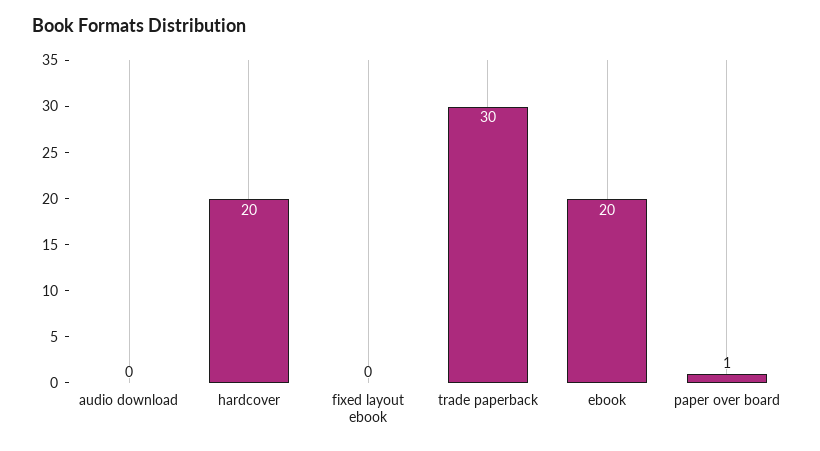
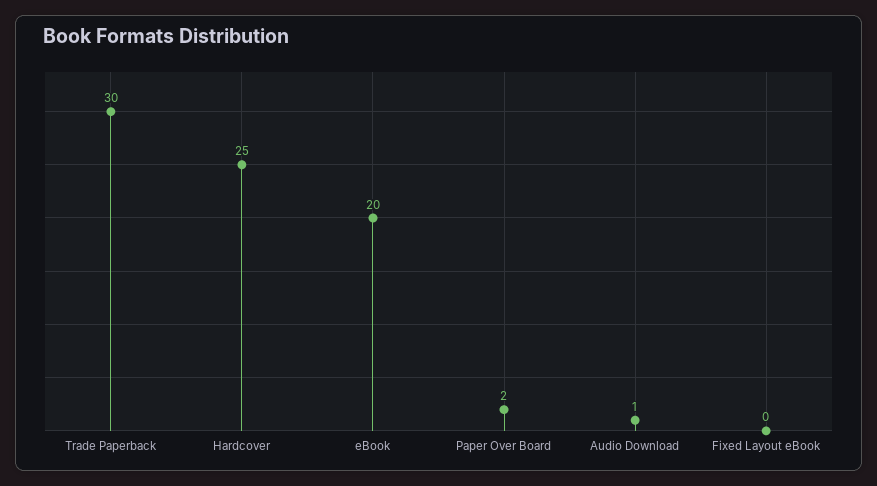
audio download: 0 -> 1
hardcover: 20 -> 25
paper over board: 1 -> 2

